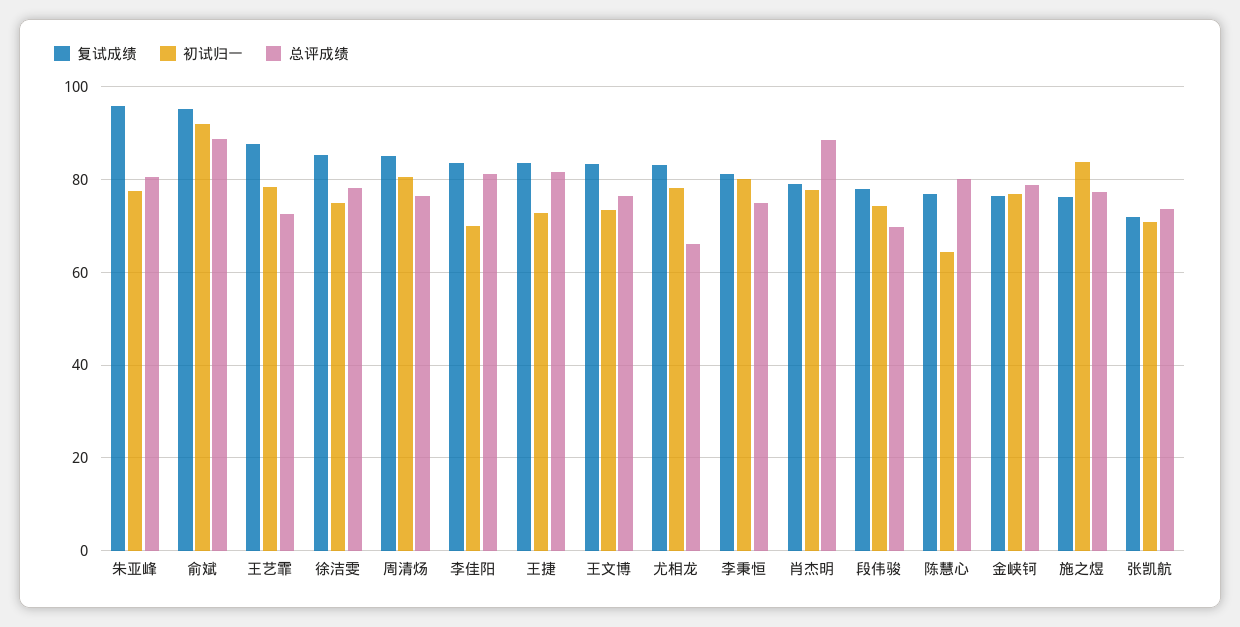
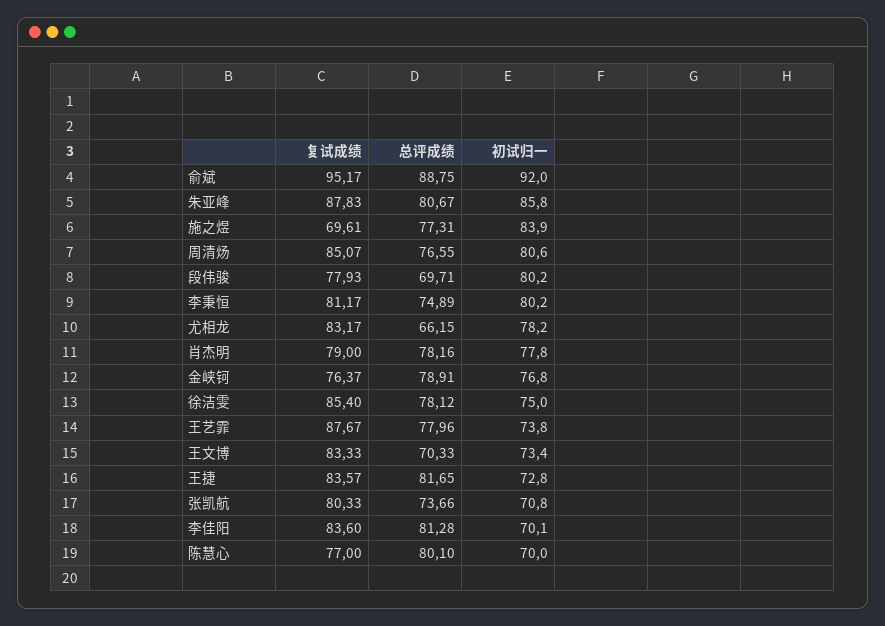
复试成绩, 朱亚峰: 96 -> 87.83
初试归一, 朱亚峰: 78 -> 85.8
初试归一, 王艺霏: 78 -> 73.8
总评成绩, 王艺霏: 72 -> 77.96
总评成绩, 王文博: 76 -> 70.33
总评成绩, 肖杰明: 88 -> 78.16
初试归一, 段伟骏: 74 -> 80.2
初试归一, 陈慧心: 64 -> 70
复试成绩, 施之煜: 76 -> 69.61
复试成绩, 张凯航: 72 -> 80.33

